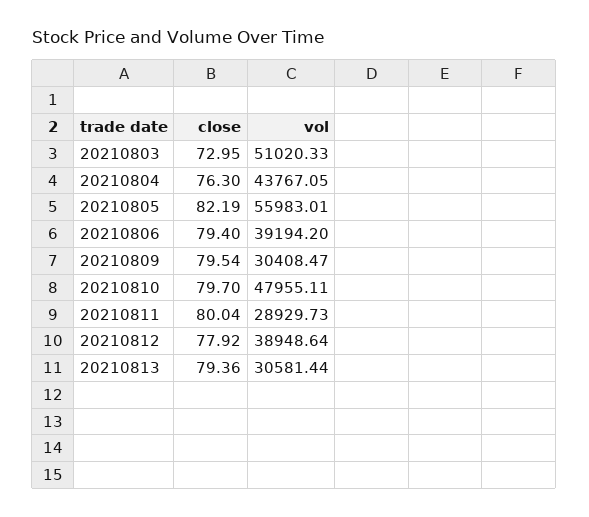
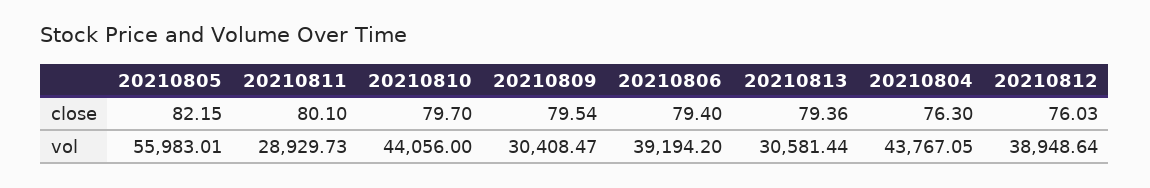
close, 20210803: 72.95 -> none
vol, 20210803: 51020.33 -> none
close, 20210805: 82.19 -> 82.15
vol, 20210810: 47955.11 -> 44056
close, 20210811: 80.04 -> 80.1
close, 20210812: 77.92 -> 76.03

